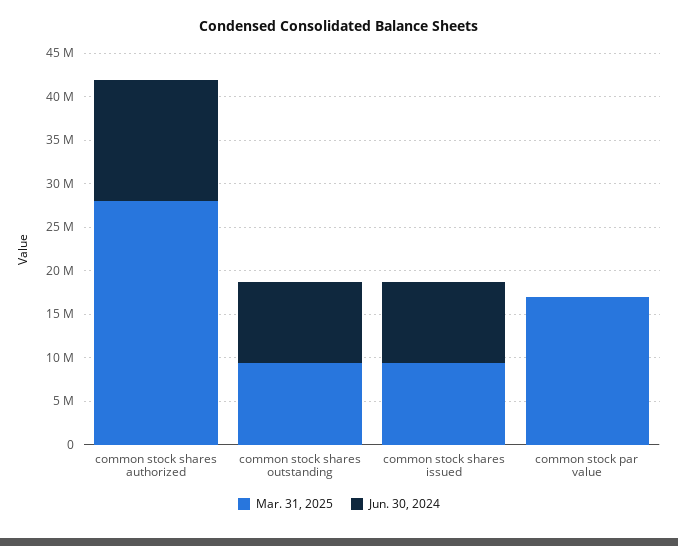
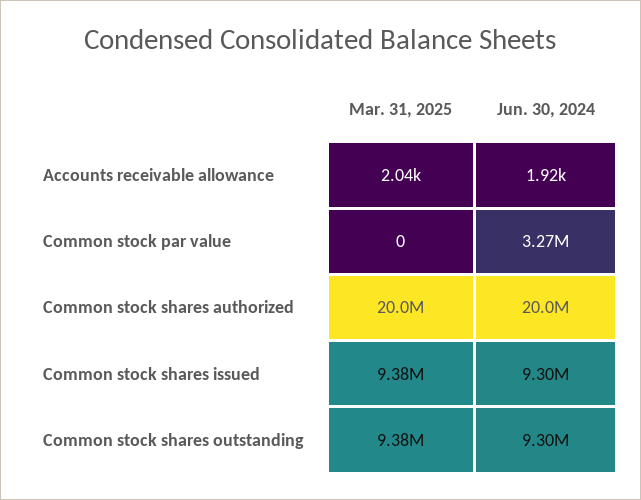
Mar. 31, 2025, common stock shares authorized: 28000000 -> 20000000
Jun. 30, 2024, common stock shares authorized: 14000000 -> 20000000
Mar. 31, 2025, common stock par value: 17000000 -> 0
Jun. 30, 2024, common stock par value: 0 -> 3270000
Mar. 31, 2025, Accounts receivable allowance: none -> 2040
Jun. 30, 2024, Accounts receivable allowance: none -> 1920

